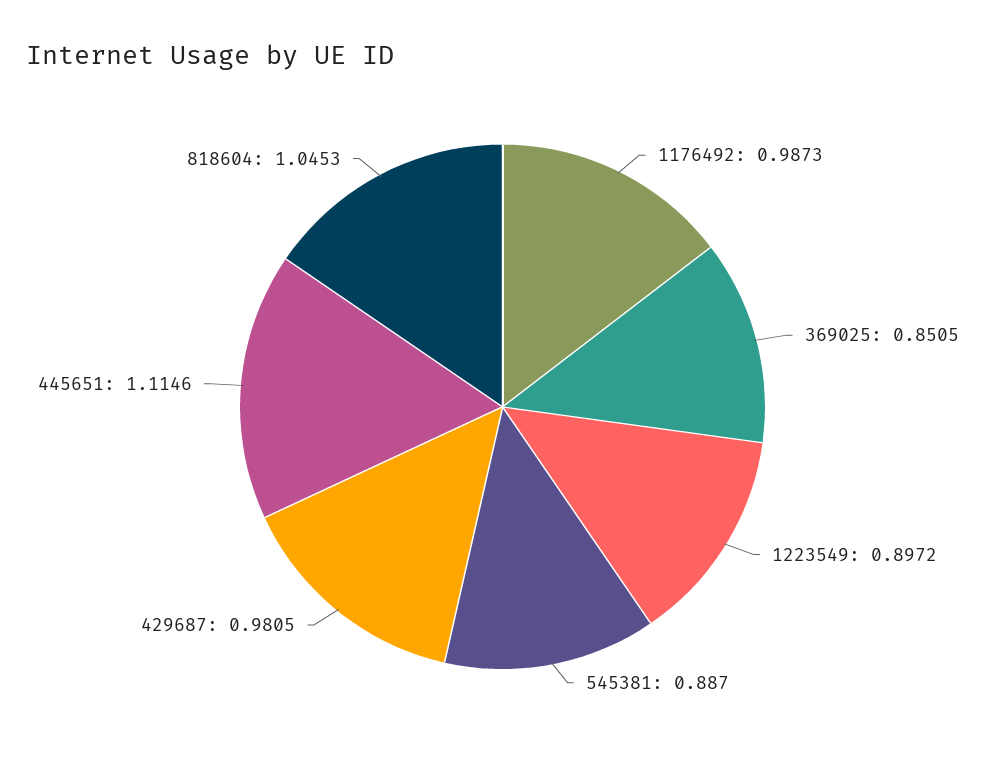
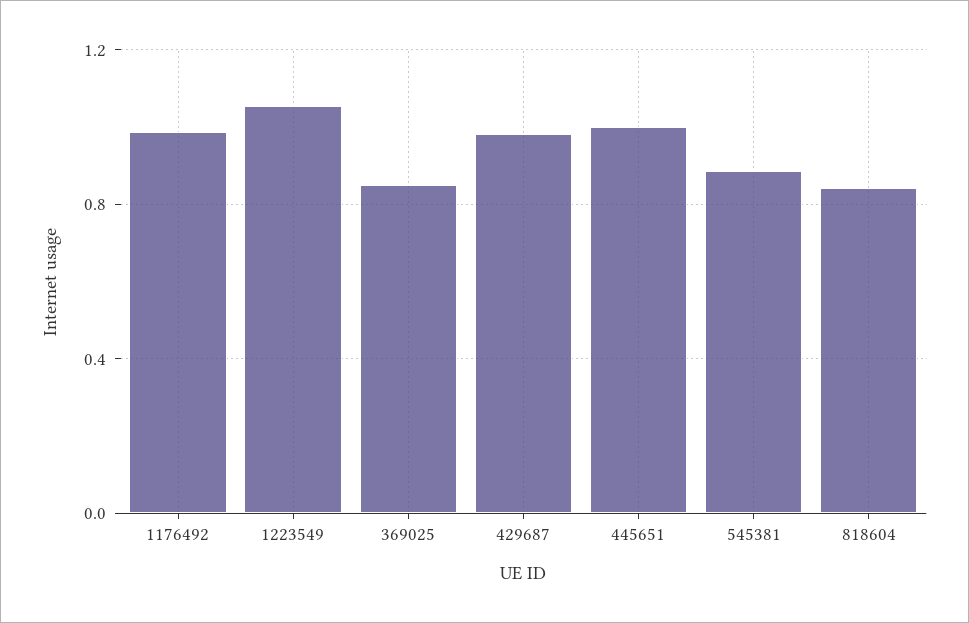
1223549: 0.8972 -> 1.05
445651: 1.1146 -> 1
818604: 1.0453 -> 0.85

